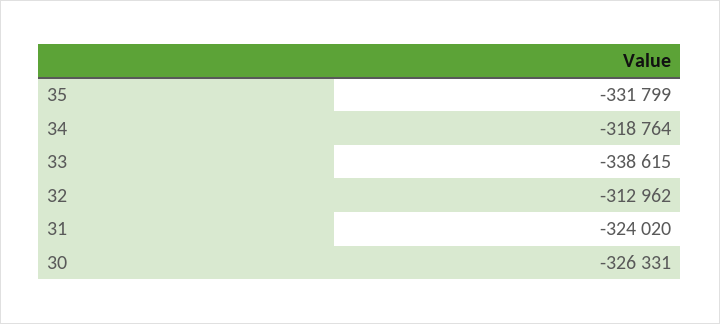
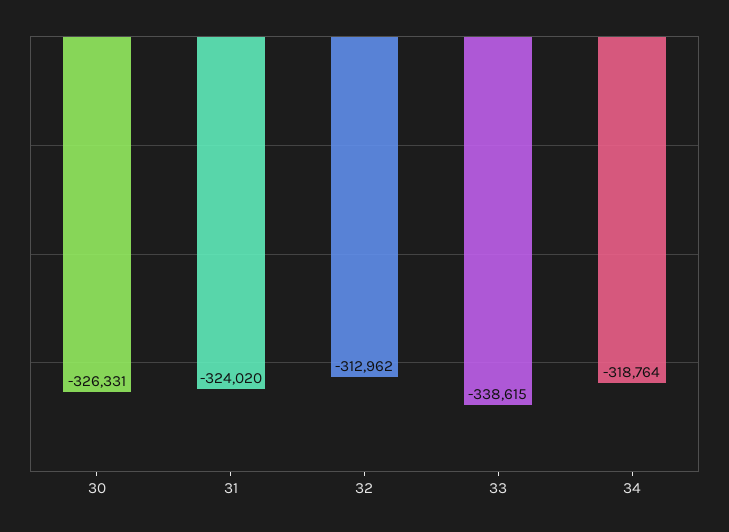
35: -331799 -> none

